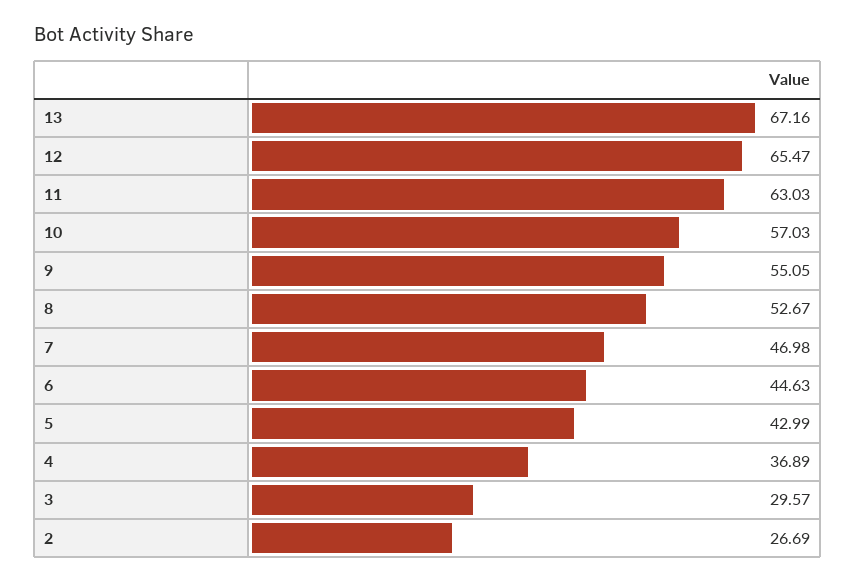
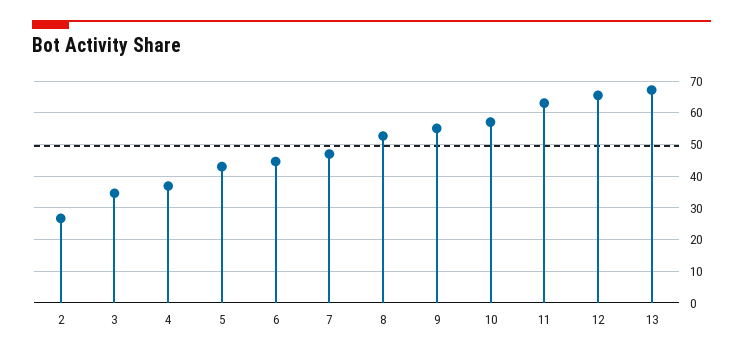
3: 29.57 -> 34

